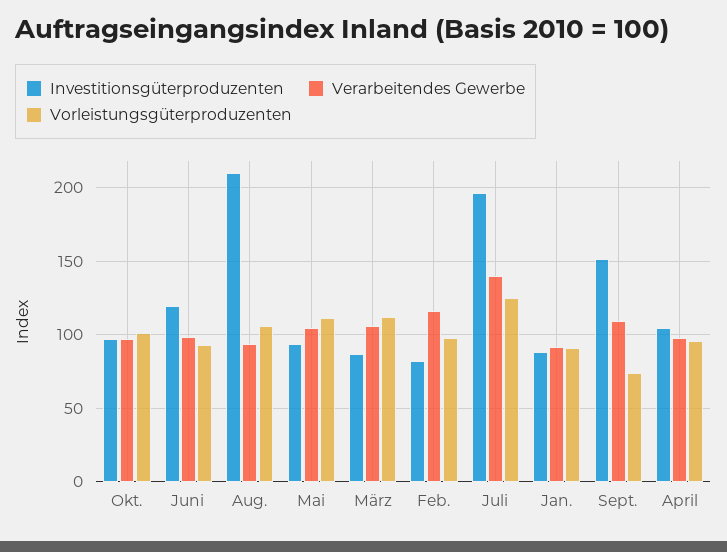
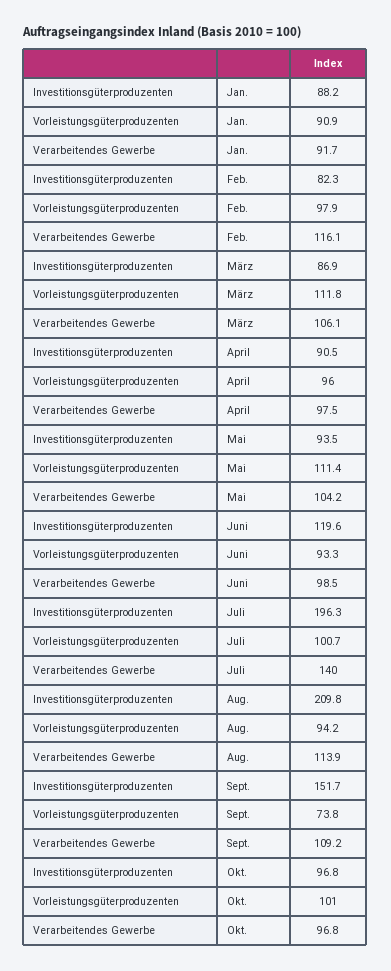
Verarbeitendes Gewerbe, Aug.: 95 -> 113.9
Vorleistungsgüterproduzenten, Aug.: 105 -> 94.2
Vorleistungsgüterproduzenten, Juli: 125 -> 100.7
Investitionsgüterproduzenten, April: 105 -> 90.5

